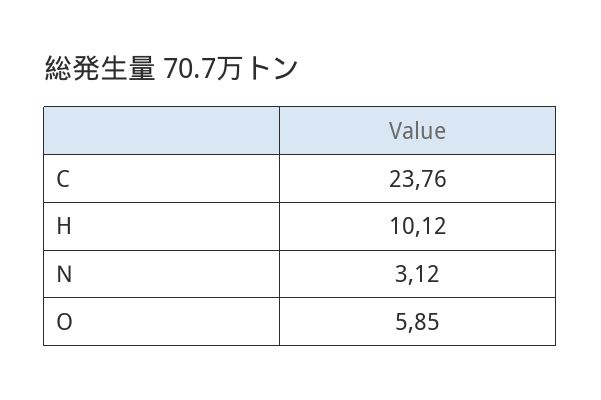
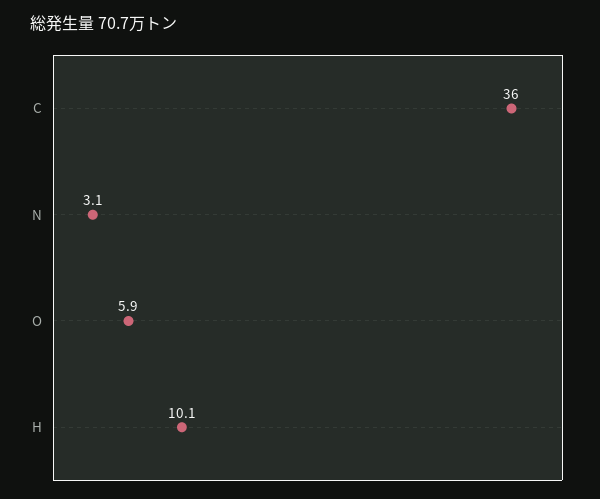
C: 23.76 -> 36

